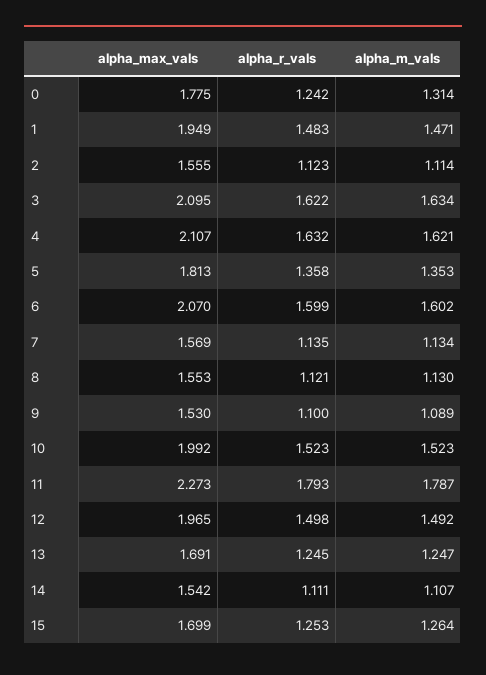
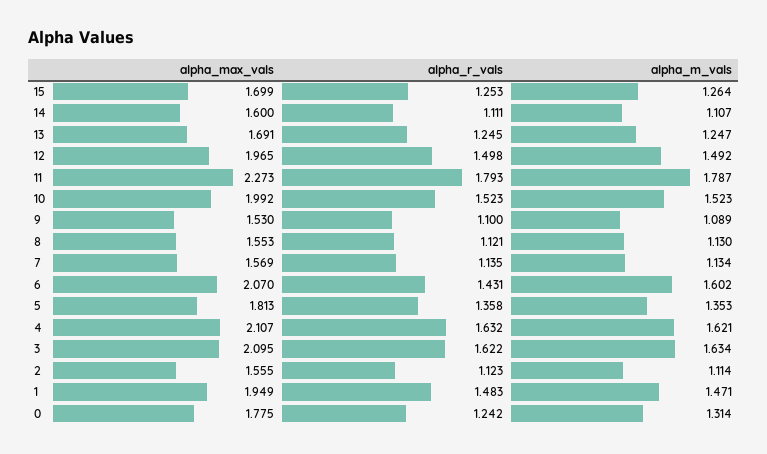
alpha_r_vals, 6: 1.599 -> 1.431
alpha_max_vals, 14: 1.542 -> 1.6

